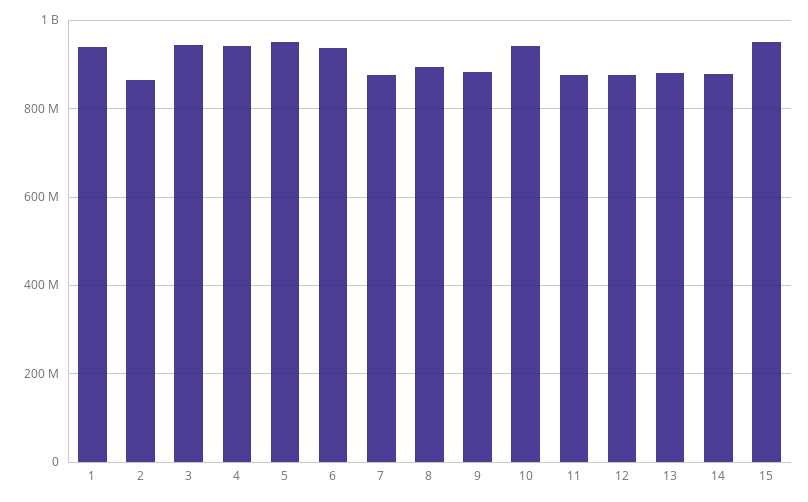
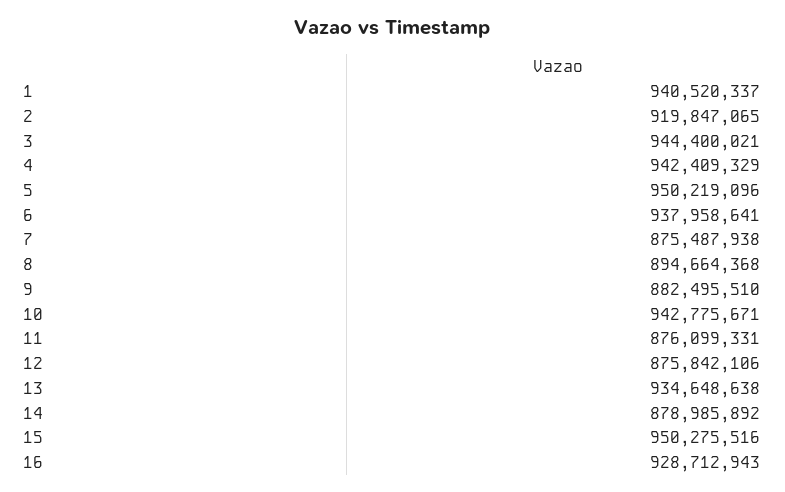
2: 860000000 -> 919847065
13: 880000000 -> 934648638
16: none -> 928712943

